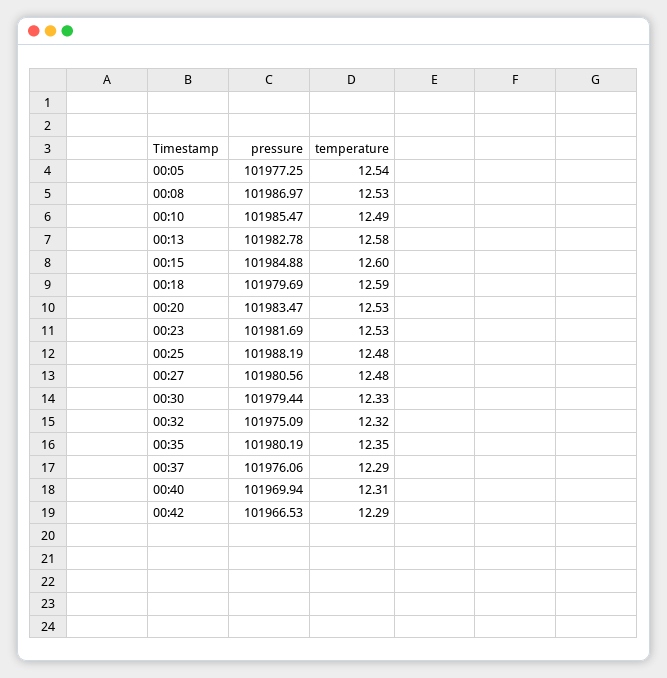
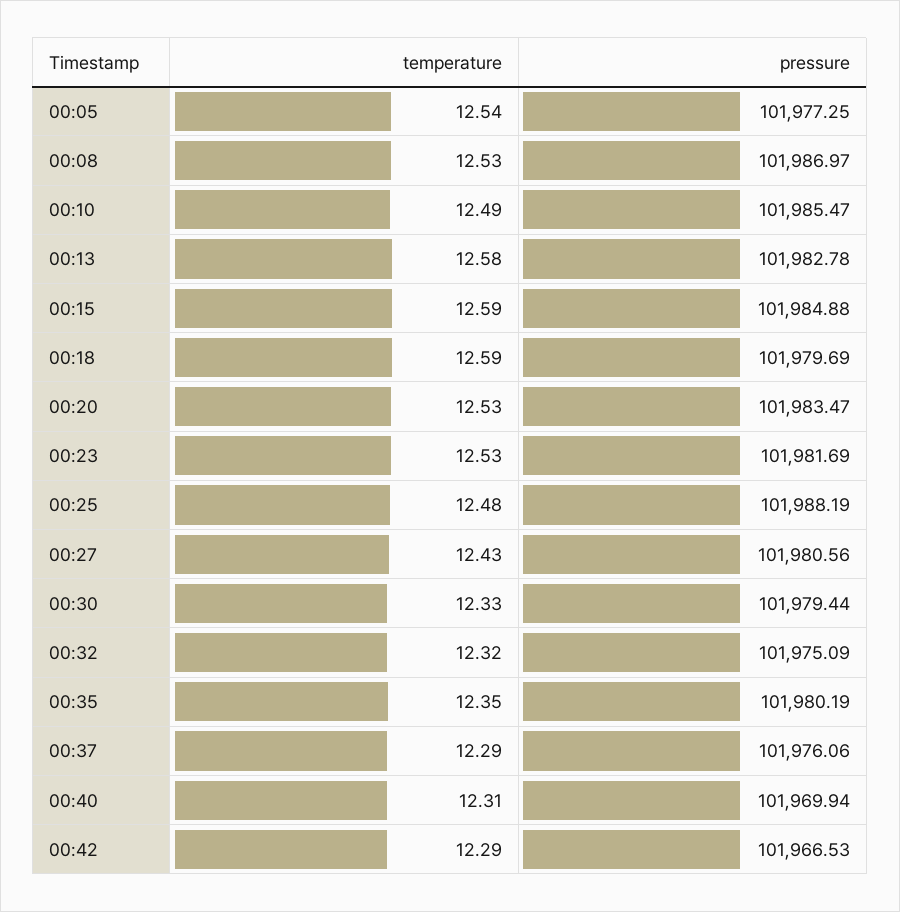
temperature, 00:15: 12.6 -> 12.59
temperature, 00:27: 12.48 -> 12.43

